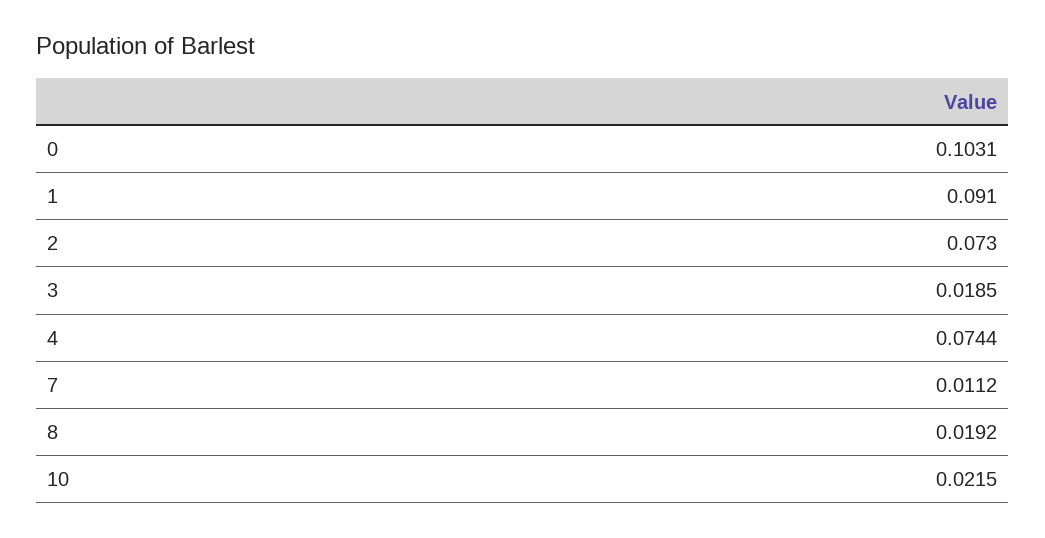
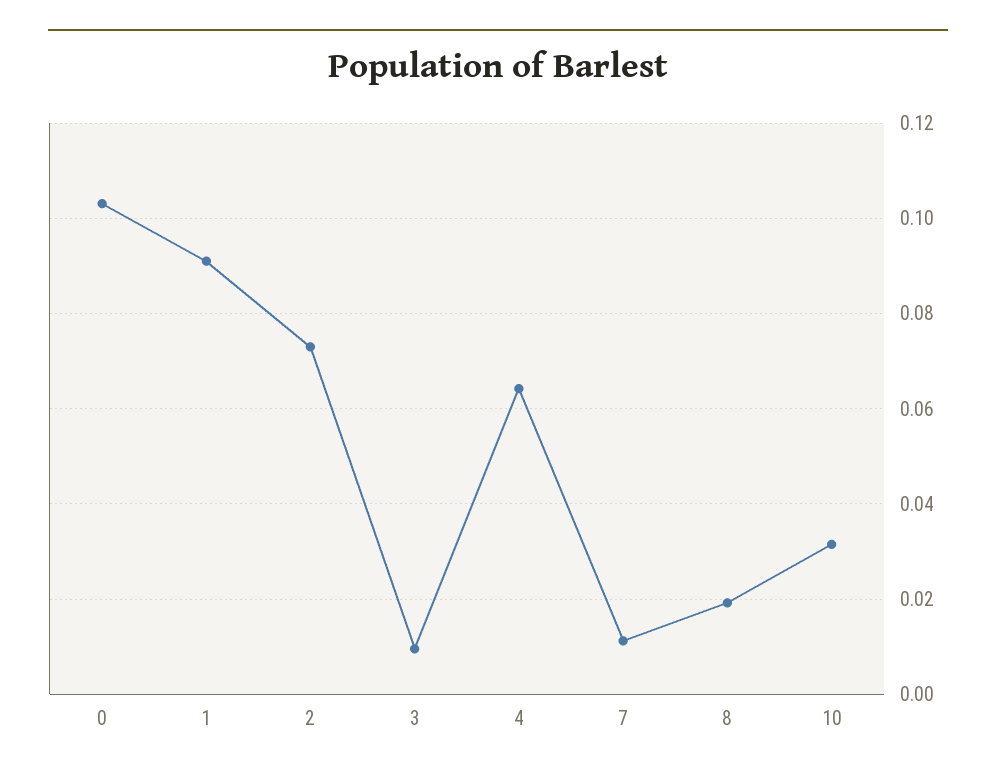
3: 0.0185 -> 0.01
4: 0.0744 -> 0.064
10: 0.0215 -> 0.032

